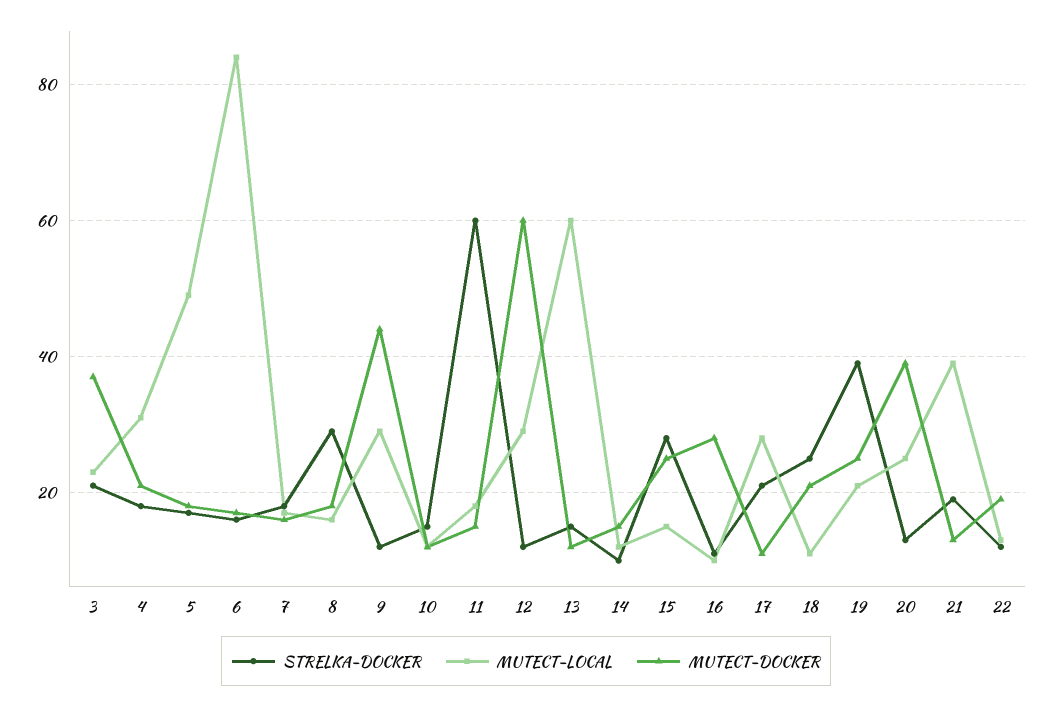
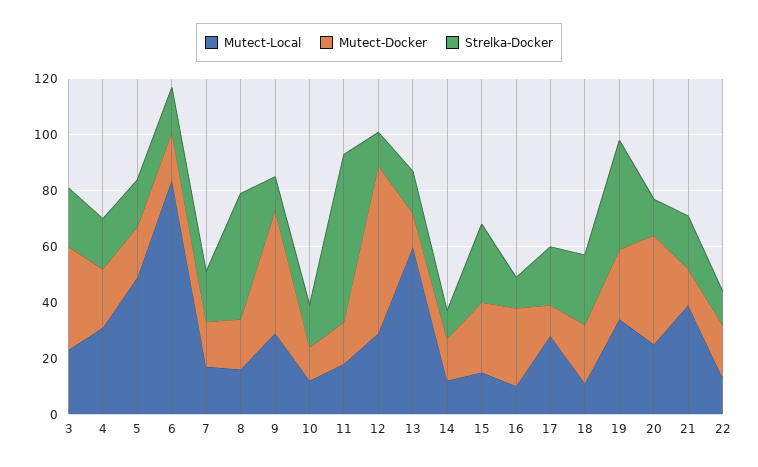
STRELKA-DOCKER, 8: 30 -> 45
MUTECT-LOCAL, 19: 20 -> 35

